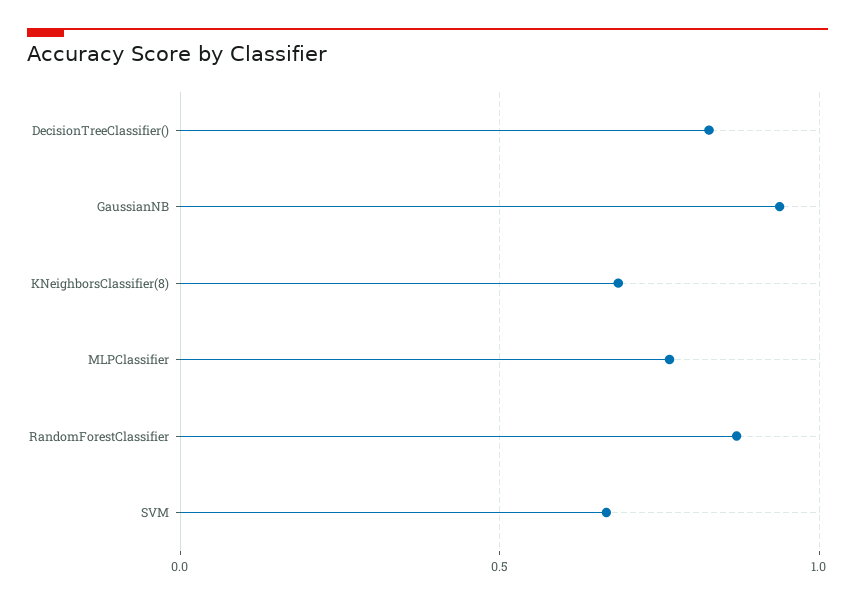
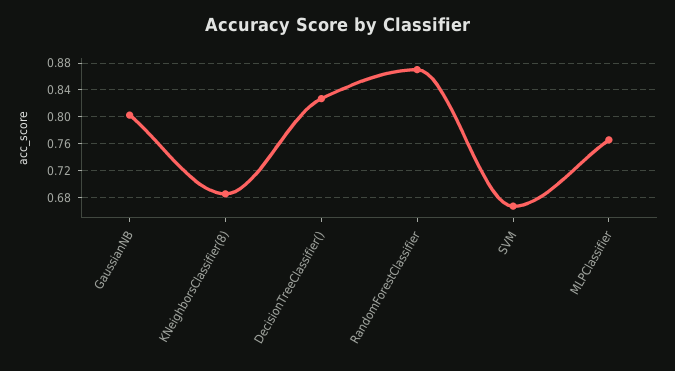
GaussianNB: 0.95 -> 0.8

